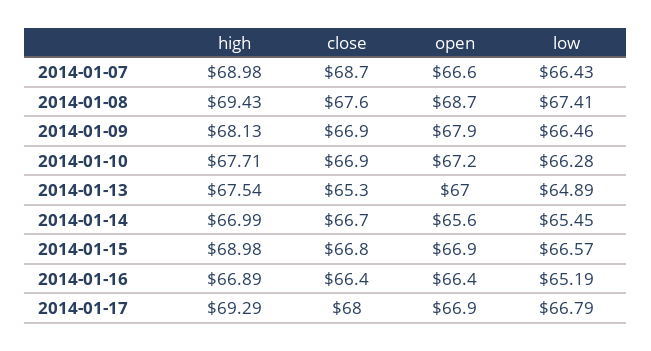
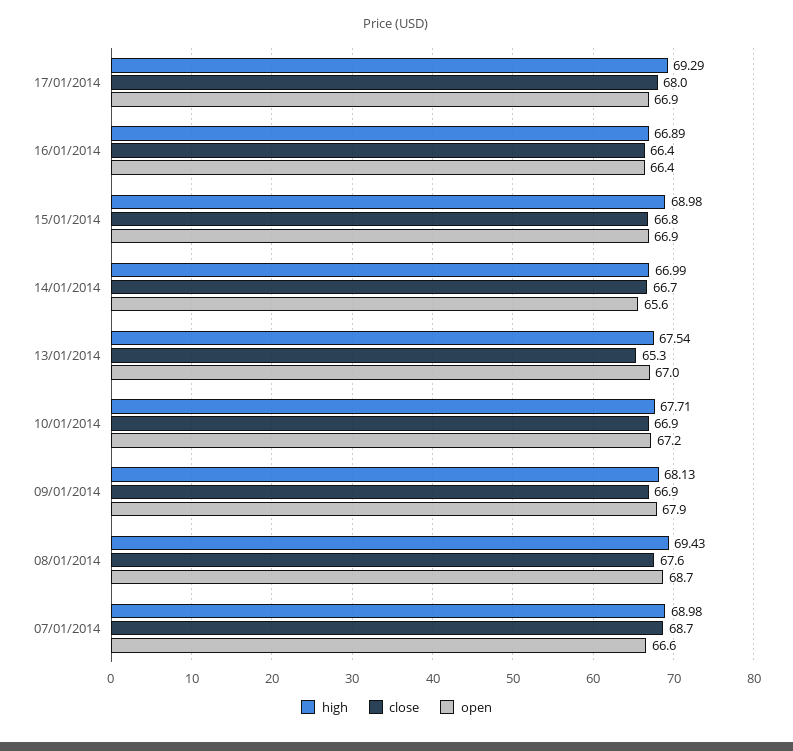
low, 2014-01-07: 66.43 -> none
low, 2014-01-08: 67.41 -> none
low, 2014-01-09: 66.46 -> none
low, 2014-01-10: 66.28 -> none
low, 2014-01-13: 64.89 -> none
low, 2014-01-14: 65.45 -> none
low, 2014-01-15: 66.57 -> none
low, 2014-01-16: 65.19 -> none
low, 2014-01-17: 66.79 -> none

